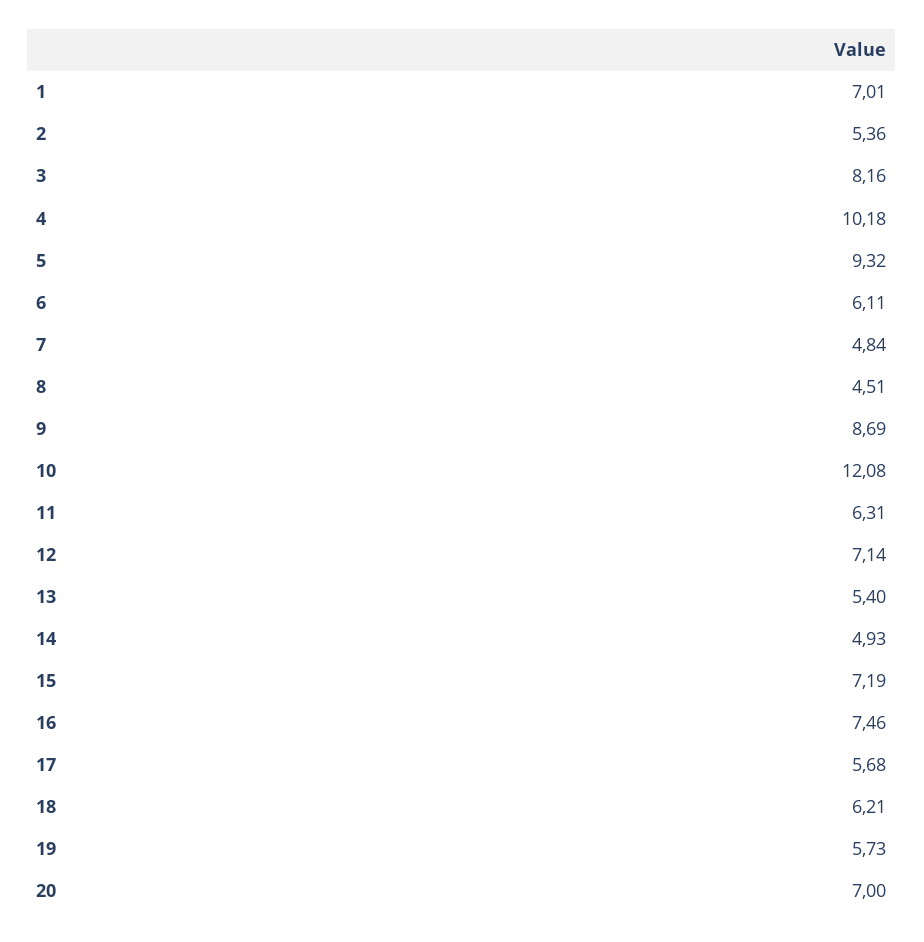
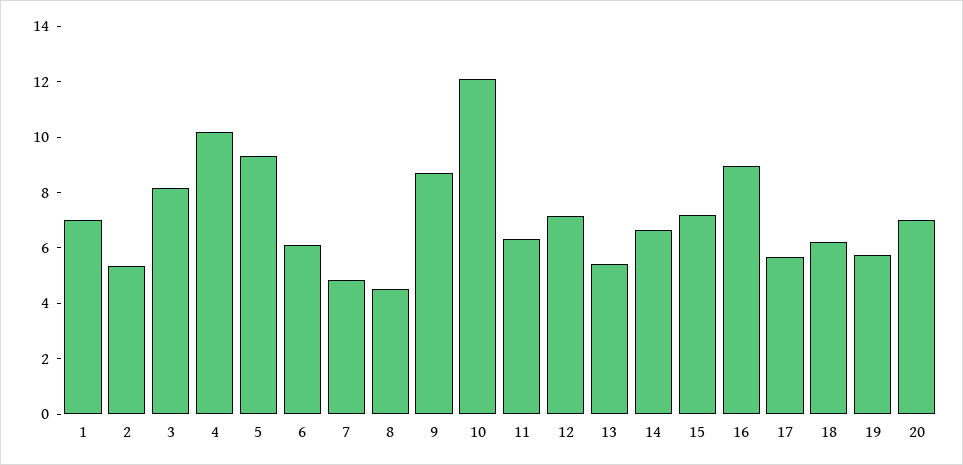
14: 4.93 -> 6.5
16: 7.46 -> 9

